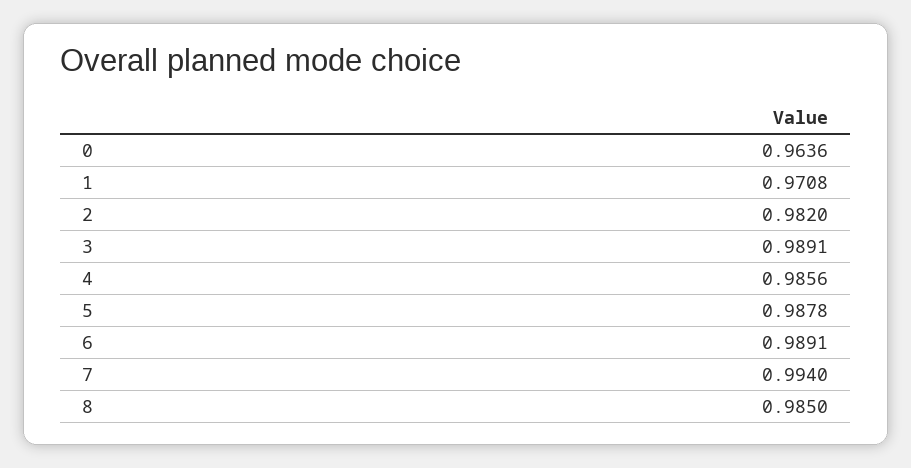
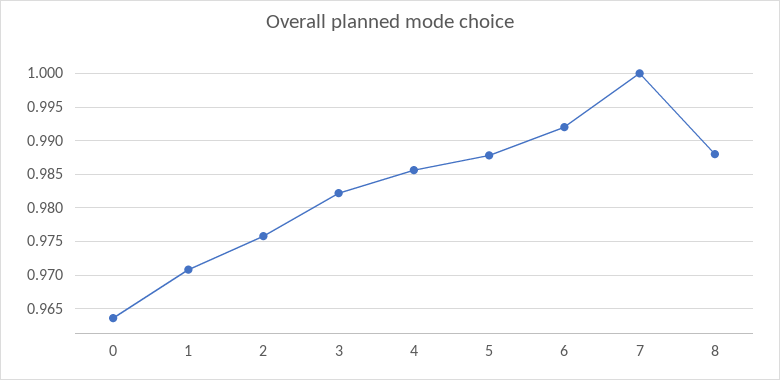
2: 0.982 -> 0.976
3: 0.9891 -> 0.982
6: 0.9891 -> 0.992
7: 0.994 -> 1
8: 0.985 -> 0.988

